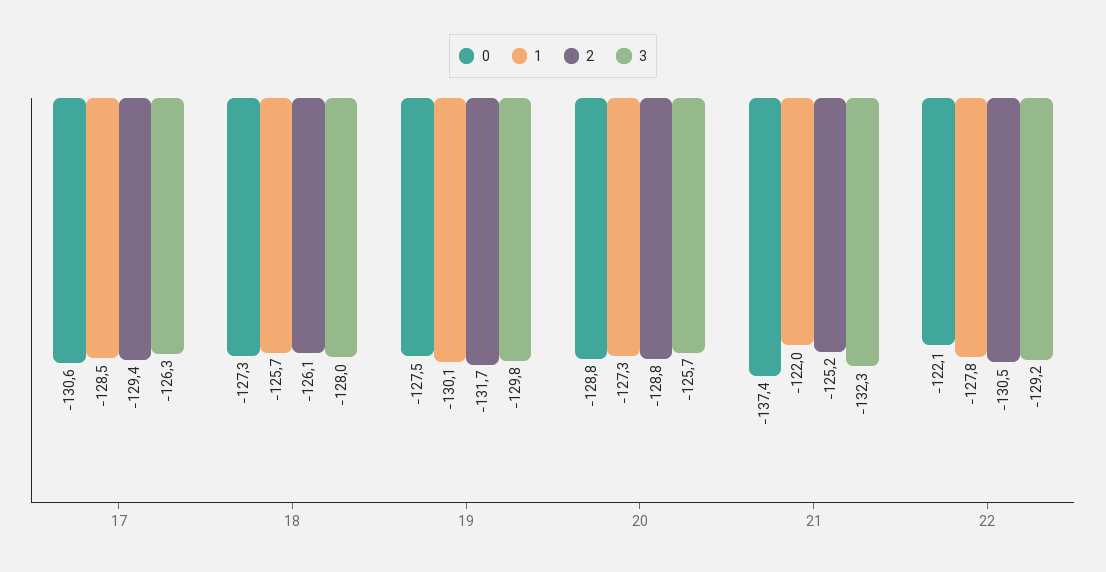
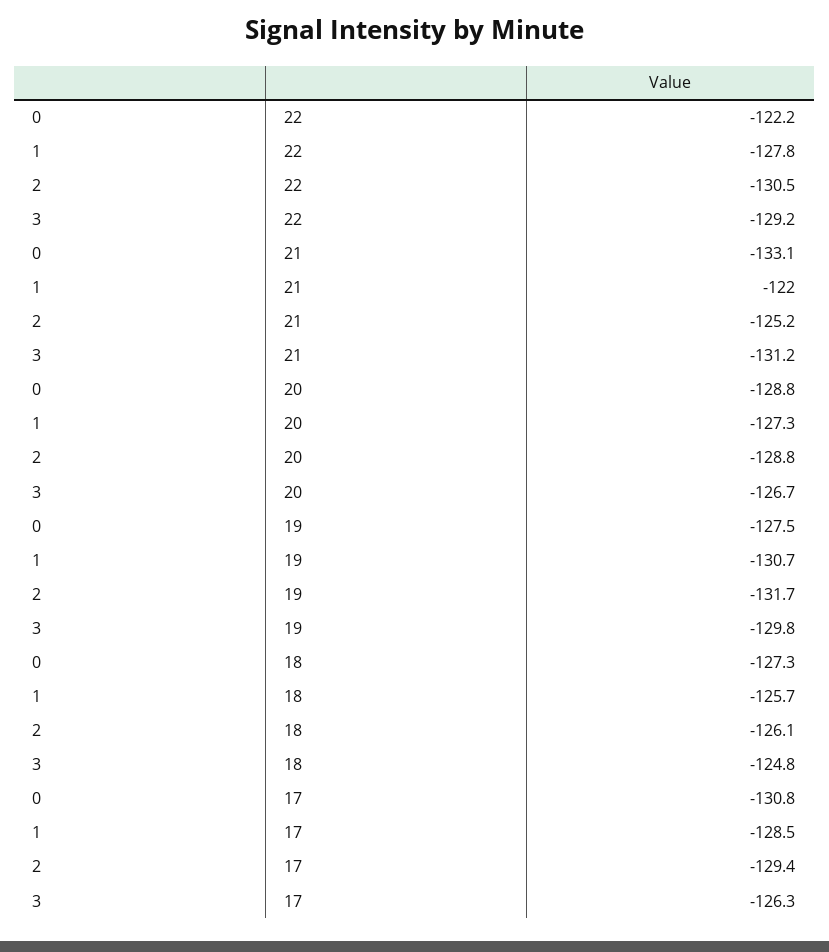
0, 17: -130.6 -> -130.8
3, 18: -128 -> -124.8
1, 19: -130.1 -> -130.7
3, 20: -125.7 -> -126.7
0, 21: -137.4 -> -133.1
3, 21: -132.3 -> -131.2
0, 22: -122.1 -> -122.2

